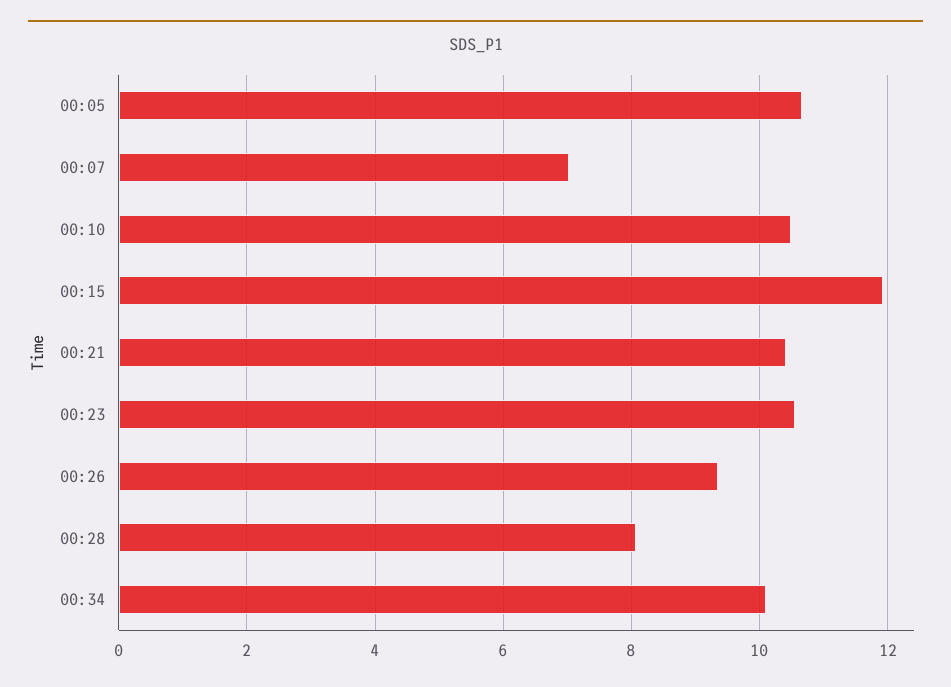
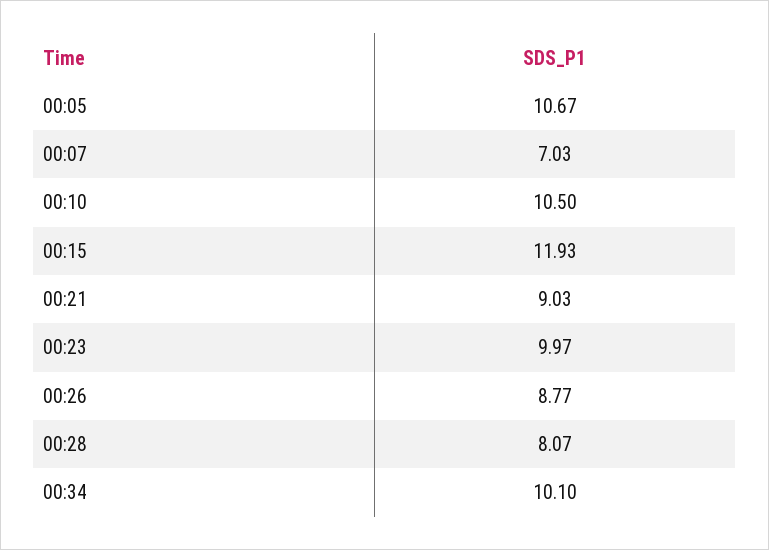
00:21: 10.4 -> 9.03
00:23: 10.6 -> 9.97
00:26: 9.4 -> 8.77

